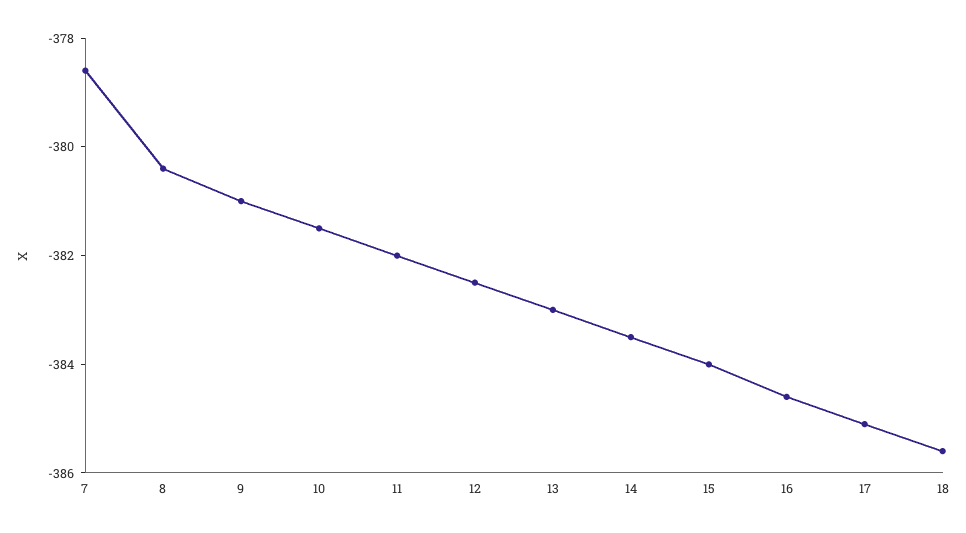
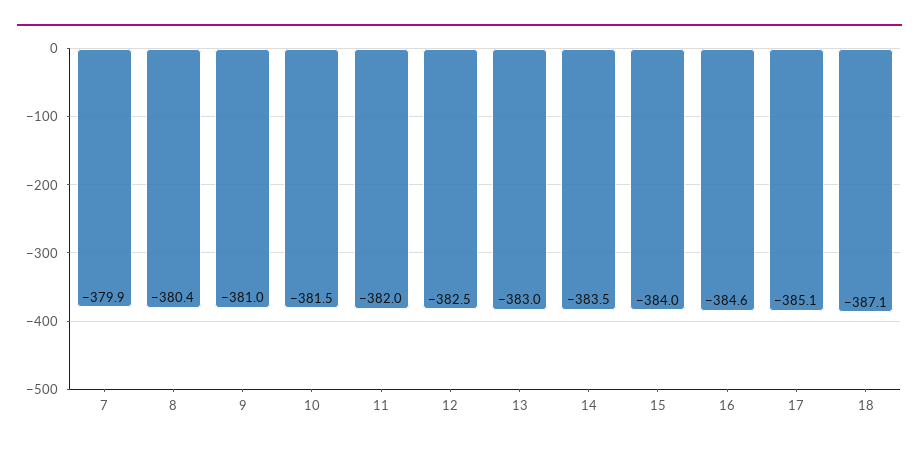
7: -378.5 -> -379.9
18: -385.5 -> -387.1

